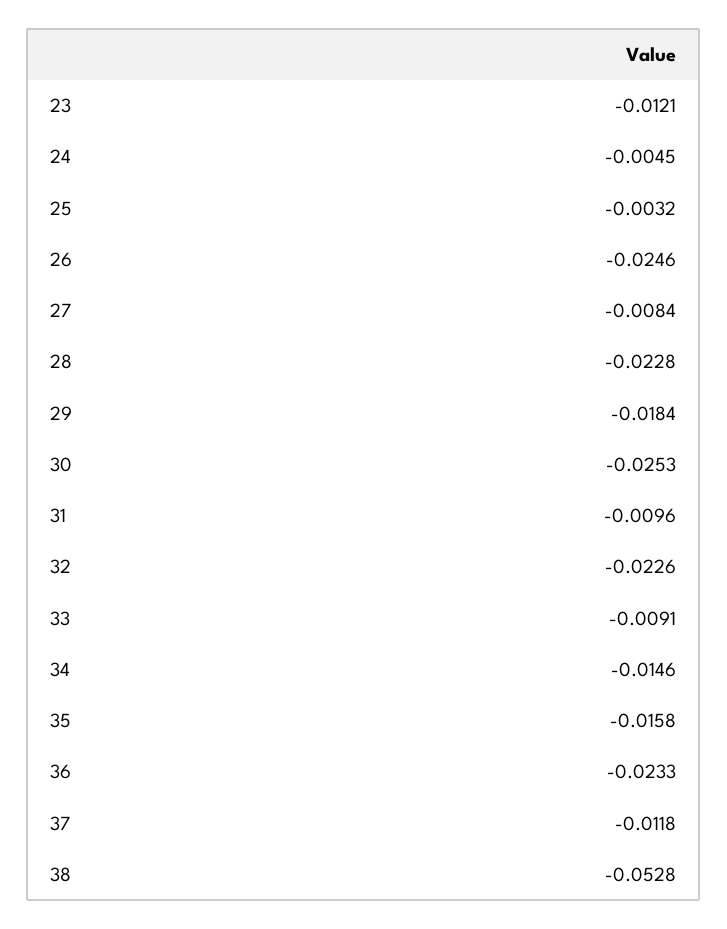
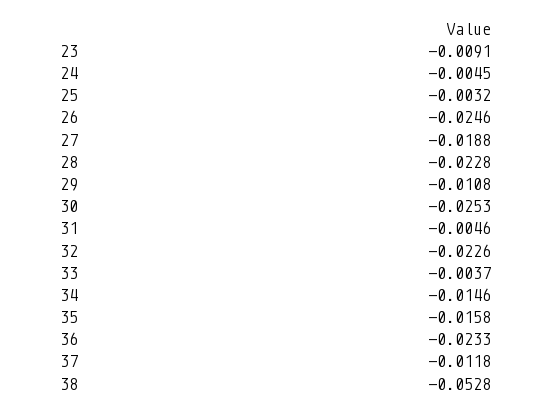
23: -0.0121 -> -0.0091
27: -0.0084 -> -0.0188
29: -0.0184 -> -0.0108
31: -0.0096 -> -0.0046
33: -0.0091 -> -0.0037

